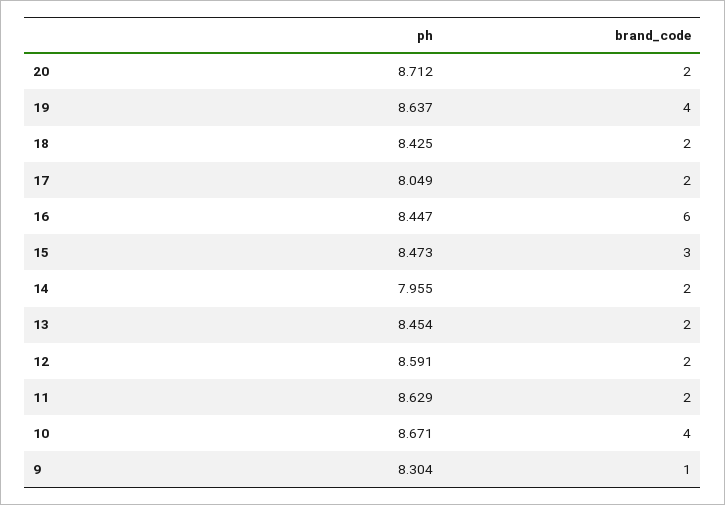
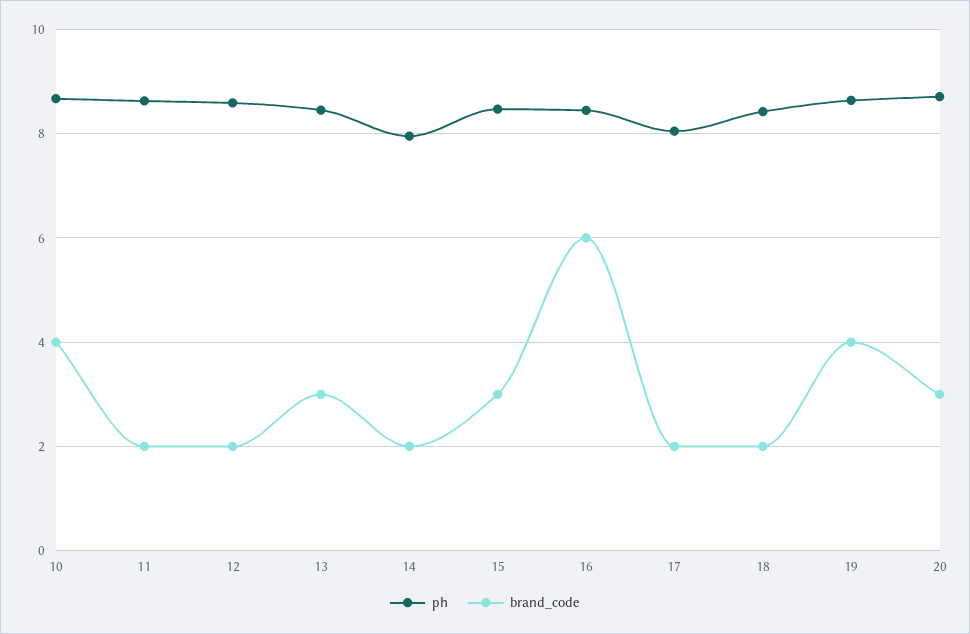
brand_code, 20: 2 -> 3
brand_code, 13: 2 -> 3
ph, 9: 8.304 -> none
brand_code, 9: 1 -> none

